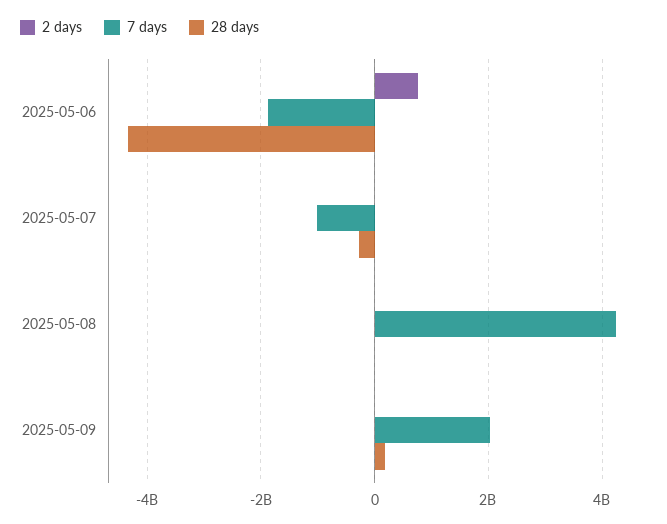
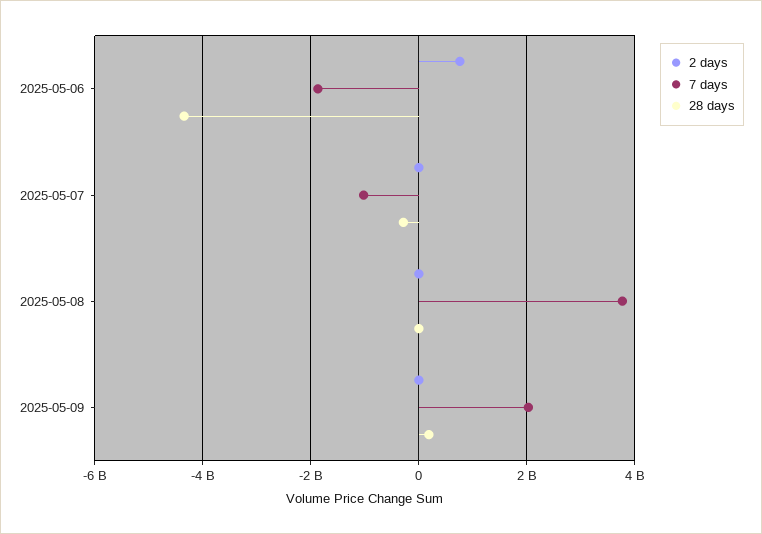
7 days, 2025-05-08: 4200000000 -> 3800000000

